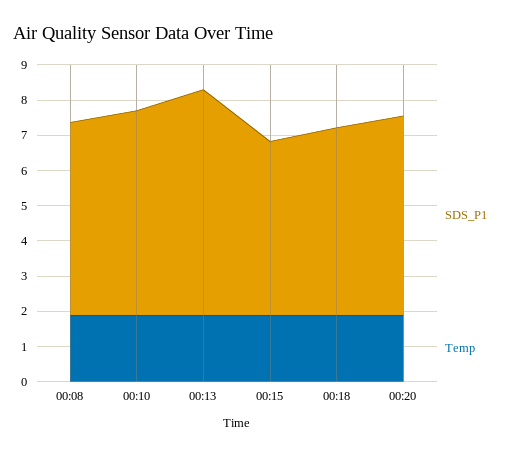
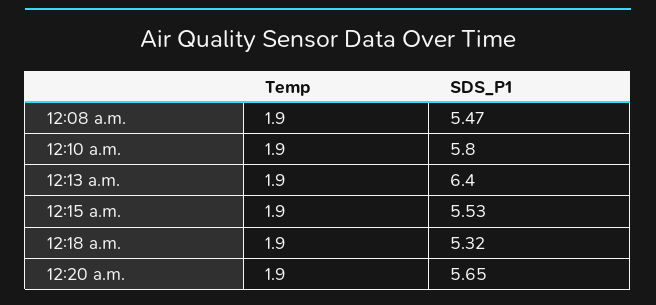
SDS_P1, 00:15: 5 -> 5.53

